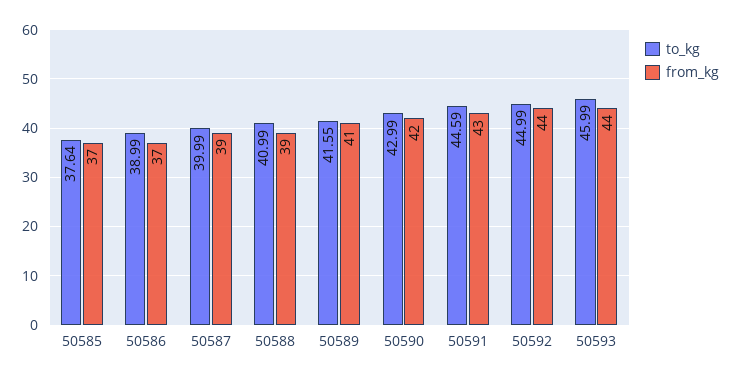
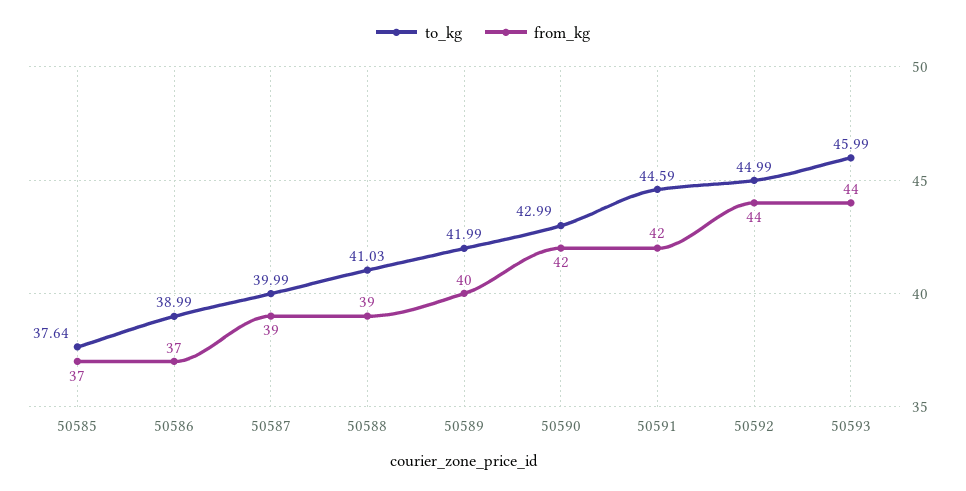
to_kg, 50588: 40.99 -> 41.03
to_kg, 50589: 41.55 -> 41.99
from_kg, 50589: 41 -> 40
from_kg, 50591: 43 -> 42

